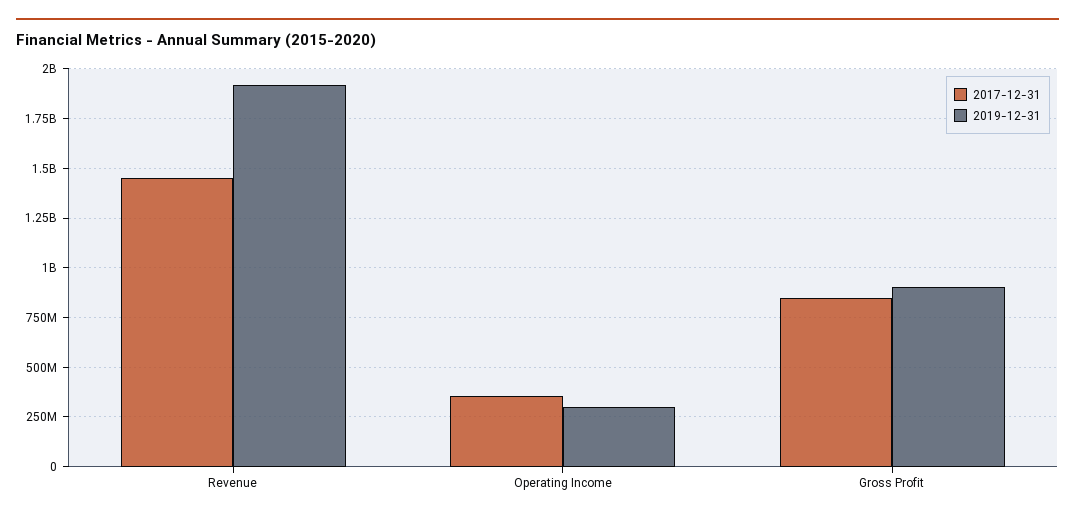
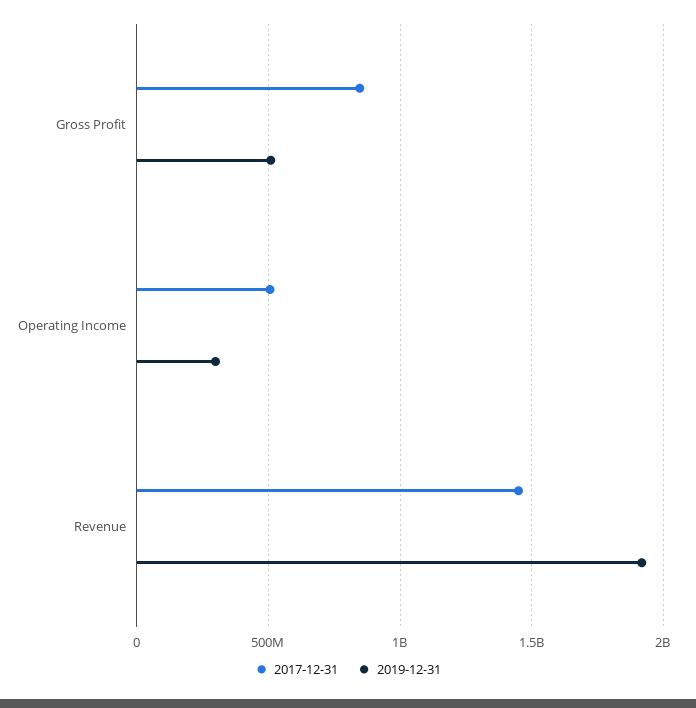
2017-12-31, Operating Income: 350000000 -> 500000000
2019-12-31, Gross Profit: 900000000 -> 500000000

